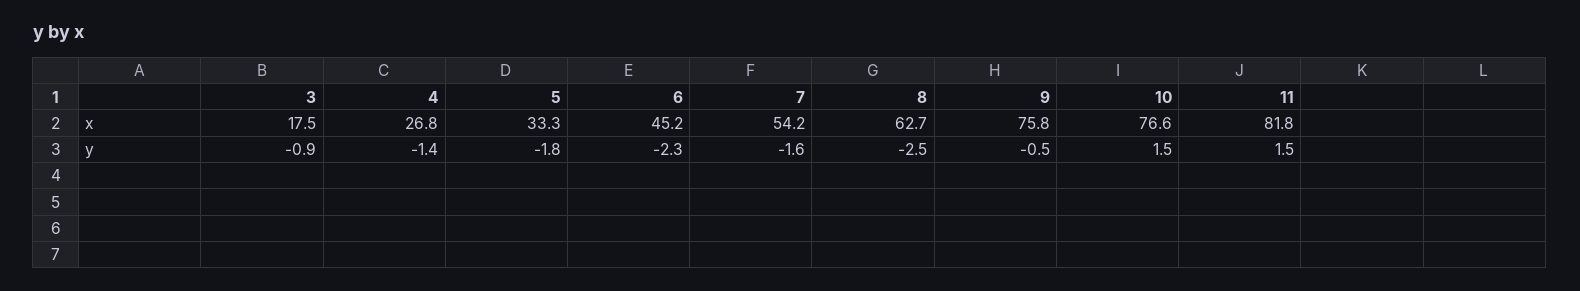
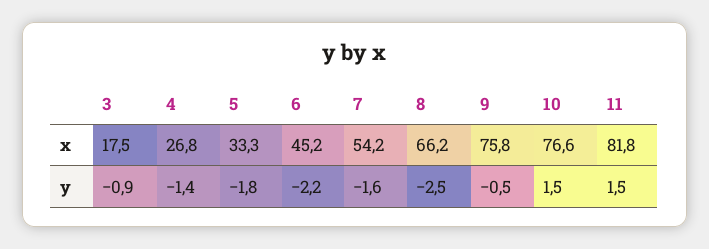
8, x: 62.7 -> 66.2
6, y: -2.3 -> -2.2

